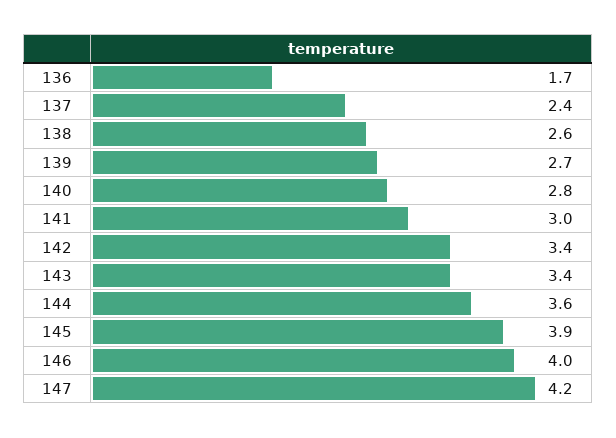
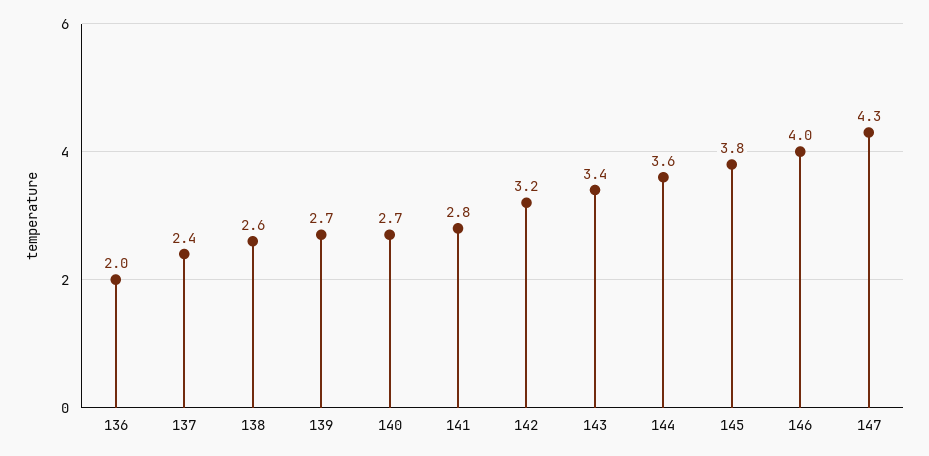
136: 1.7 -> 2
140: 2.8 -> 2.7
141: 3 -> 2.8
142: 3.4 -> 3.2
145: 3.9 -> 3.8
147: 4.2 -> 4.3

